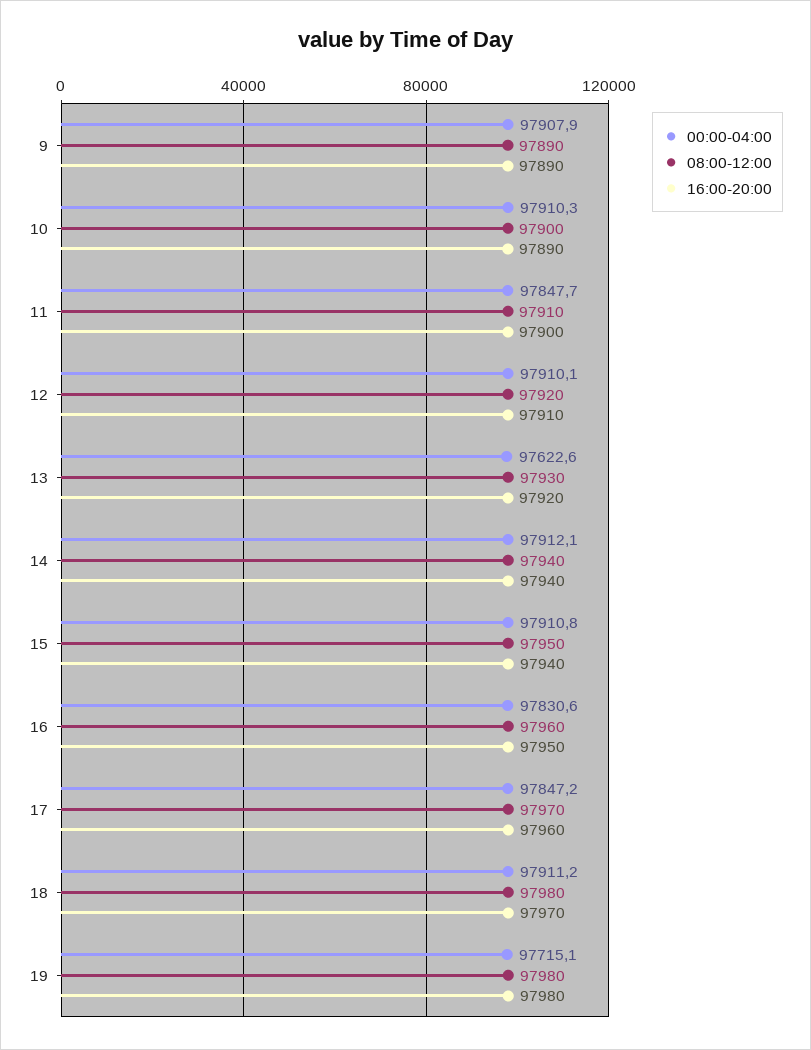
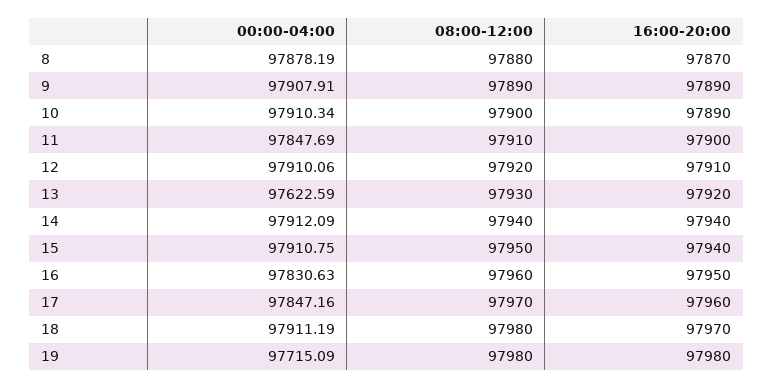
00:00-04:00, 8: none -> 97878.19
08:00-12:00, 8: none -> 97880
16:00-20:00, 8: none -> 97870

